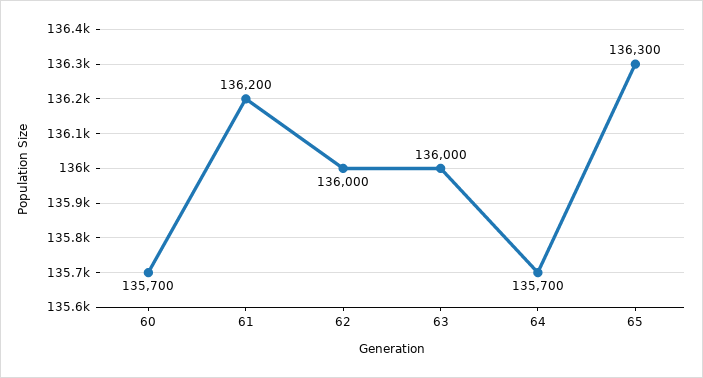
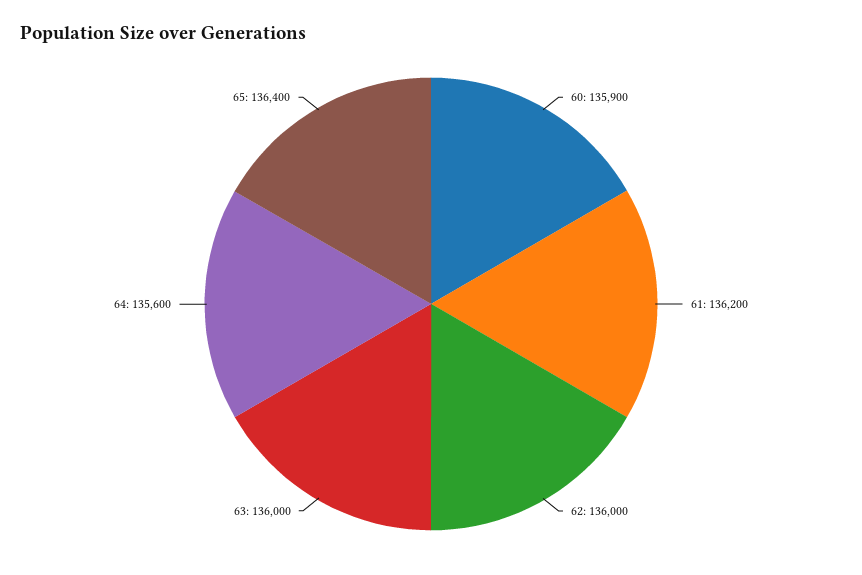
60: 135700 -> 135900
64: 135700 -> 135600
65: 136300 -> 136400

